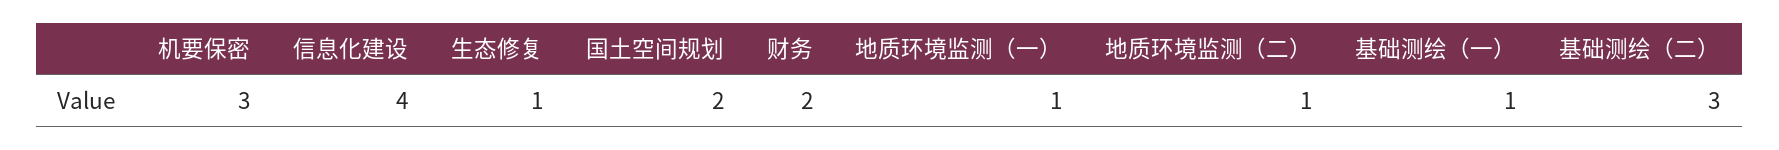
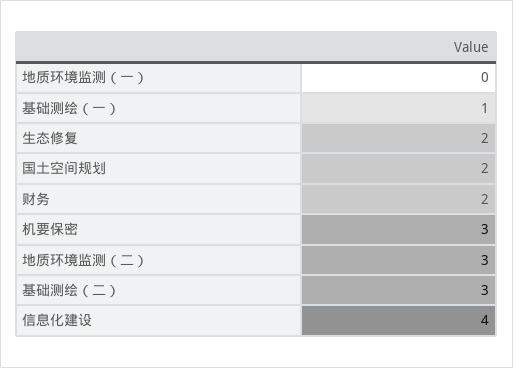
生态修复: 1 -> 2
地质环境监测（一）: 1 -> 0
地质环境监测（二）: 1 -> 3

